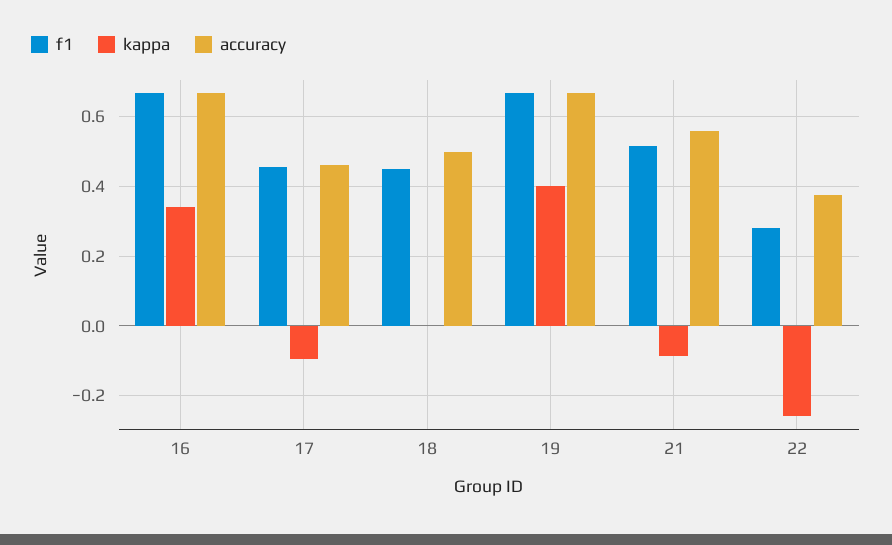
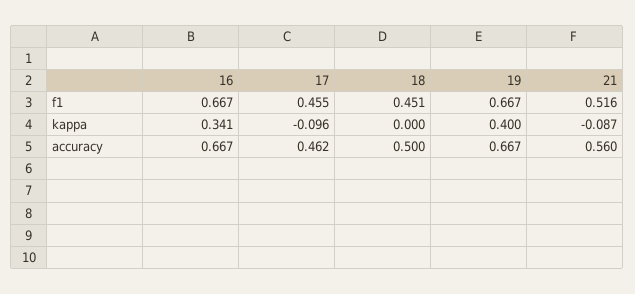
f1, 22: 0.28 -> none
kappa, 22: -0.26 -> none
accuracy, 22: 0.38 -> none

